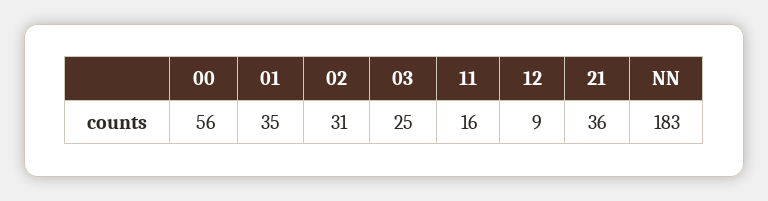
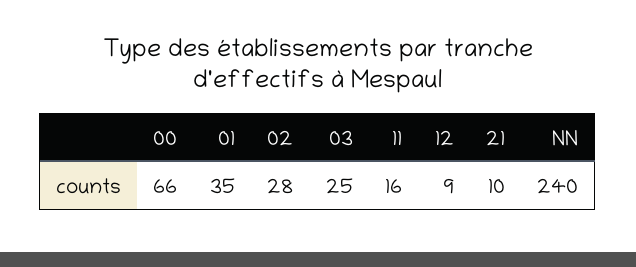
00: 56 -> 66
02: 31 -> 28
21: 36 -> 10
NN: 183 -> 240

